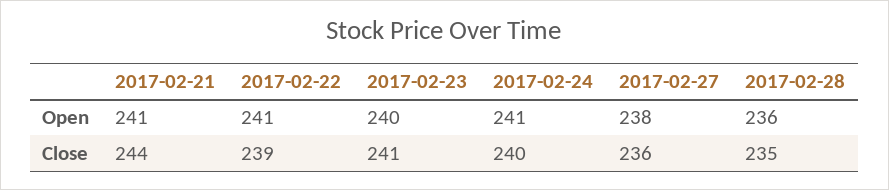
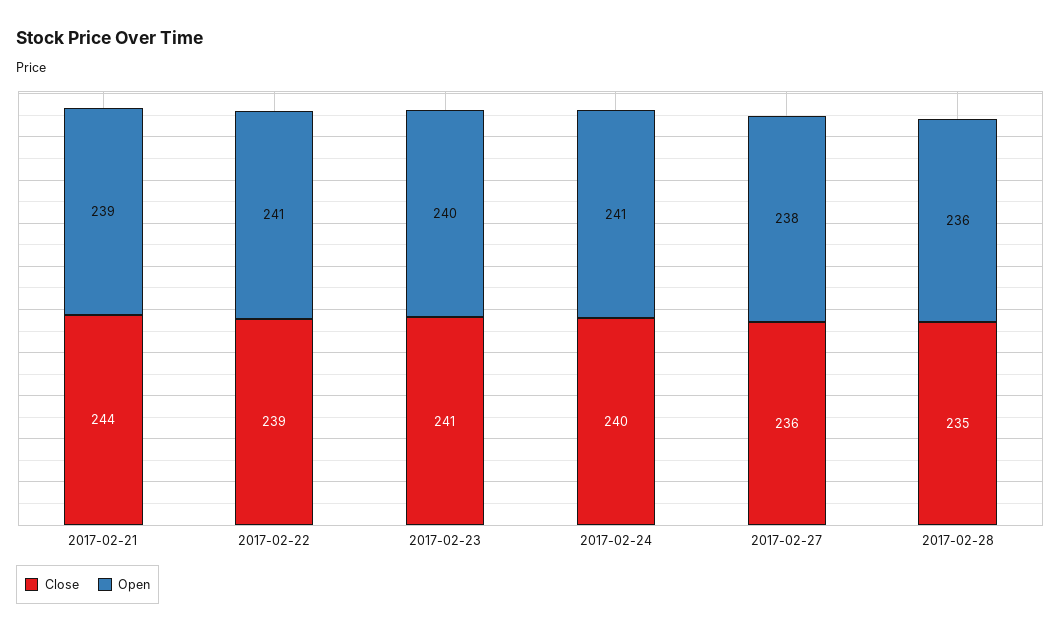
Open, 2017-02-21: 241 -> 239

